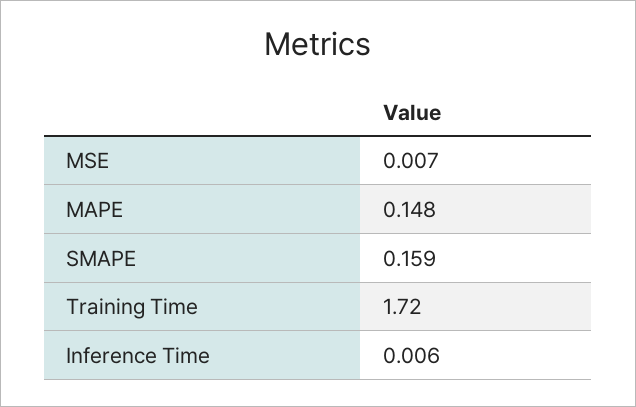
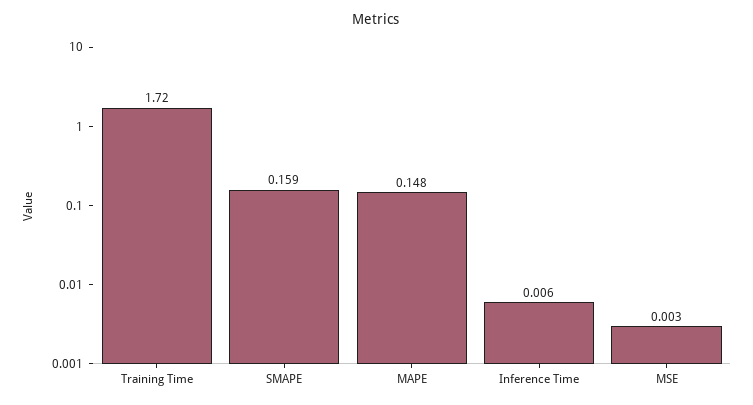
MSE: 0.007 -> 0.003

